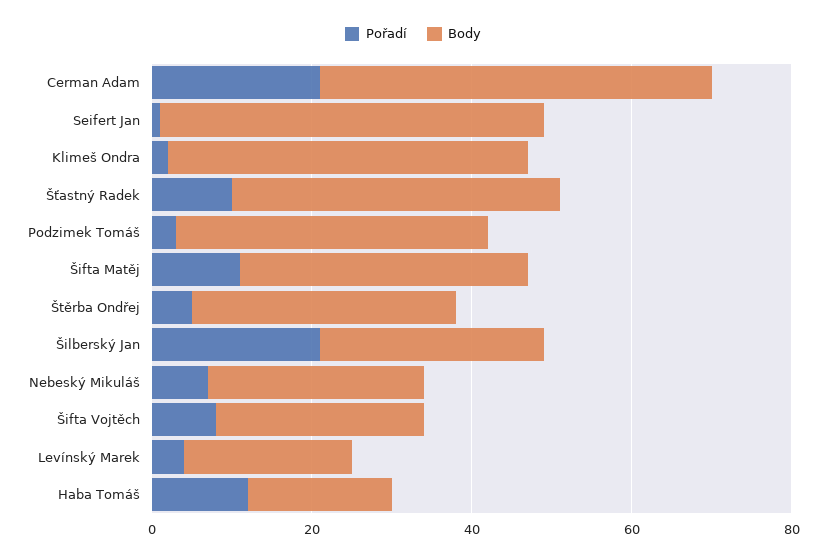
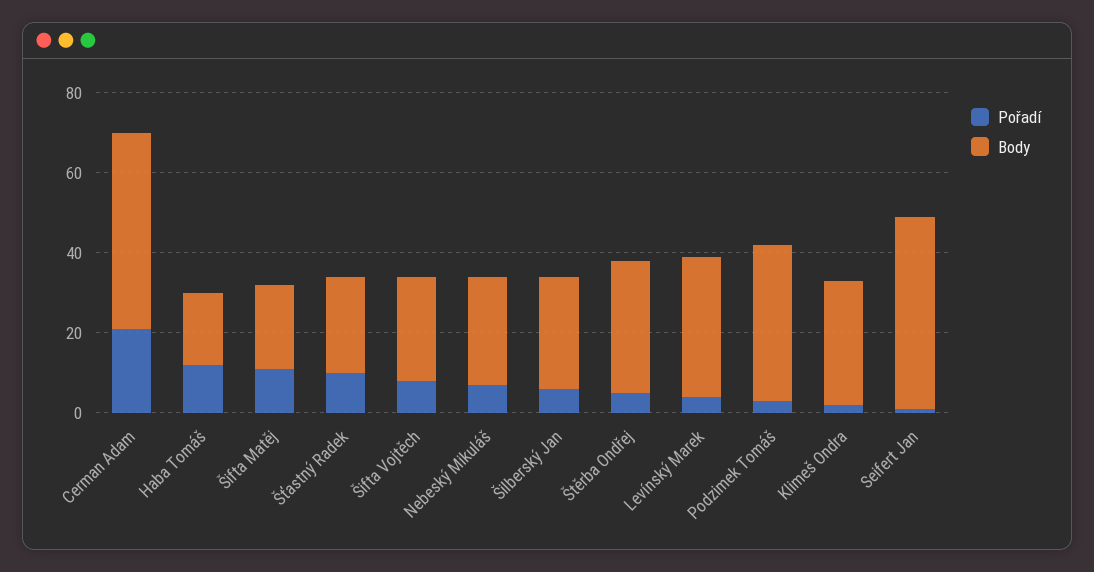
Body, Klimeš Ondra: 45 -> 30
Body, Šťastný Radek: 40 -> 25
Body, Šifta Matěj: 35 -> 20
Pořadí, Šilberský Jan: 20 -> 5
Body, Levínský Marek: 20 -> 35

